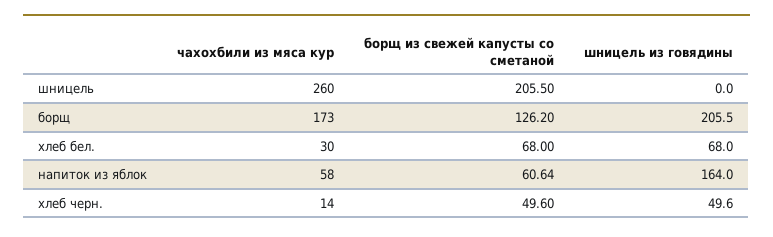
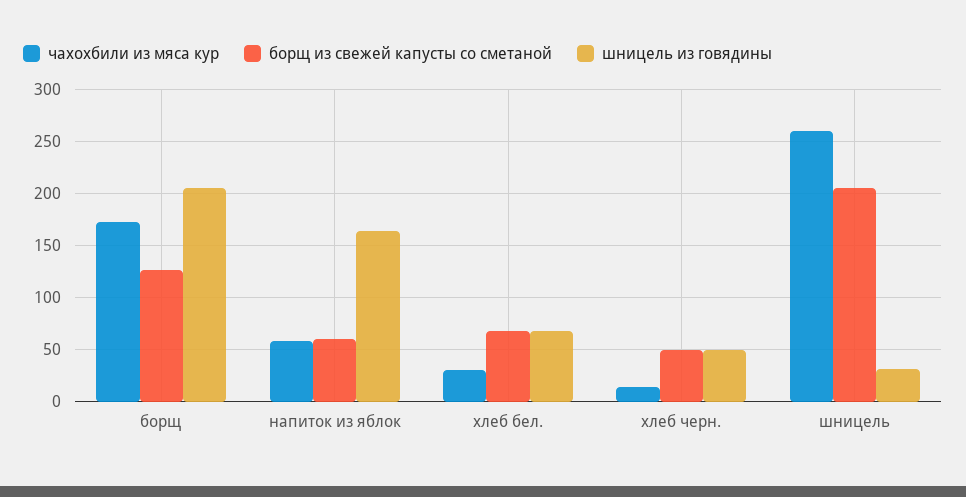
шницель из говядины, шницель: 0 -> 30

